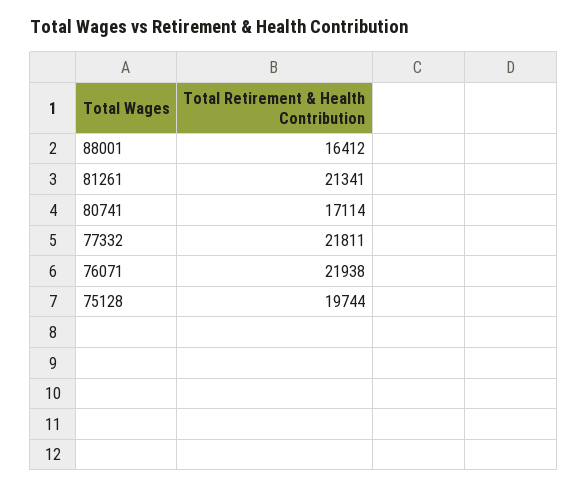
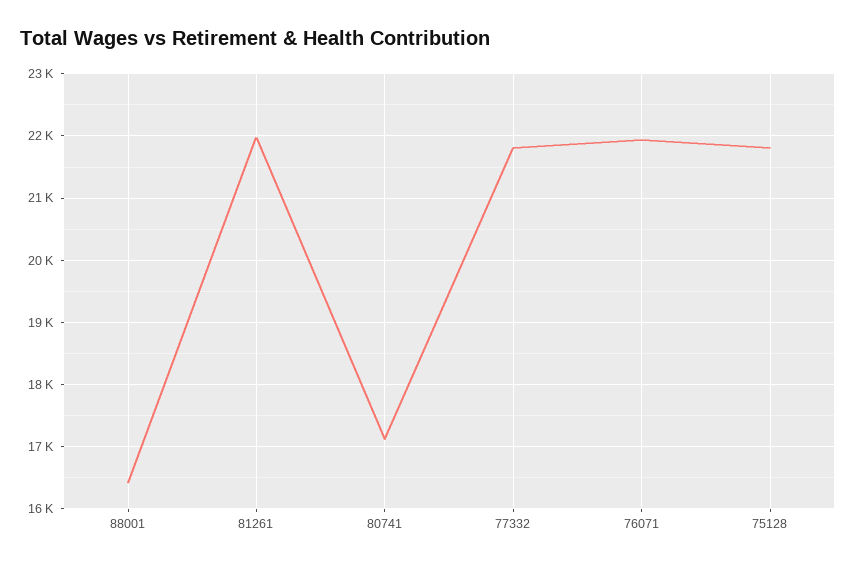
81261: 21341 -> 22000
75128: 19744 -> 21800

